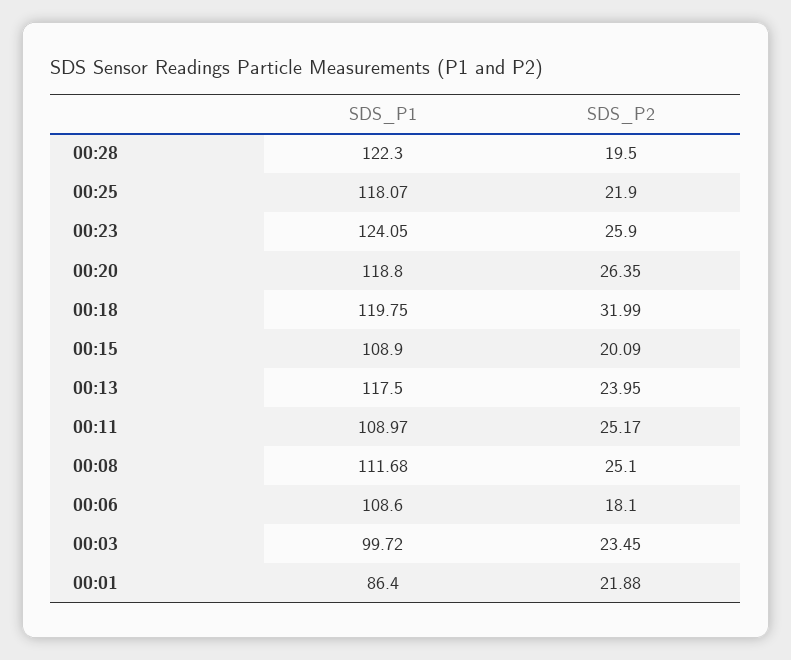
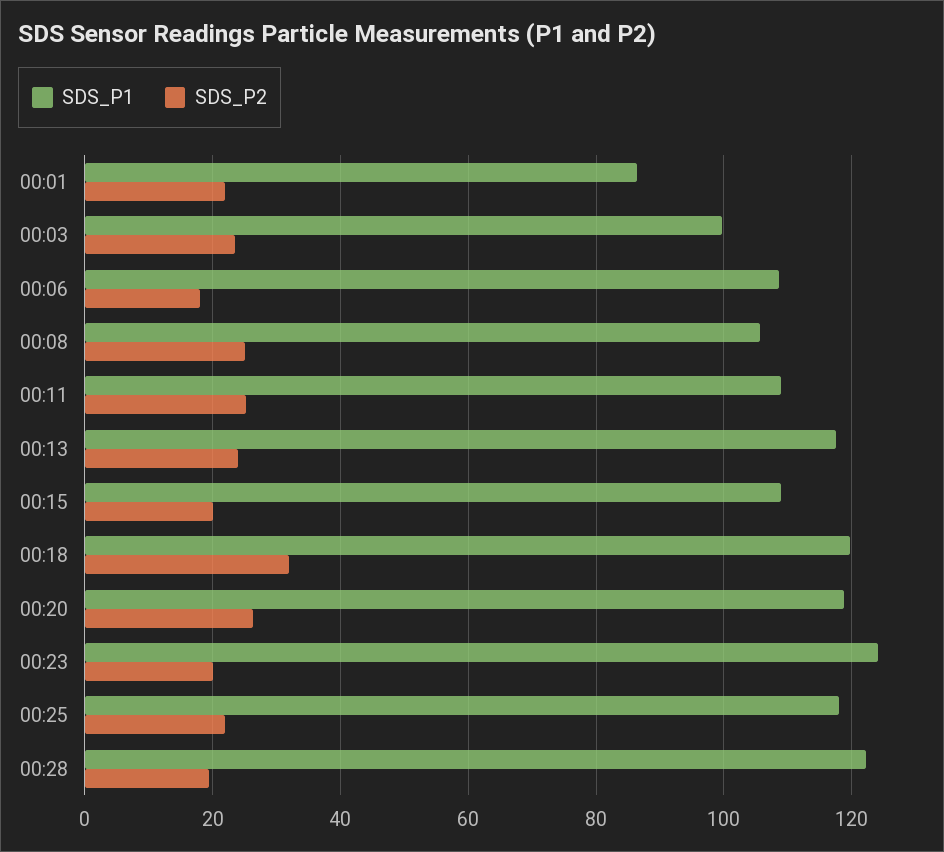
SDS_P2, 00:23: 25.9 -> 20
SDS_P1, 00:08: 111.68 -> 106

